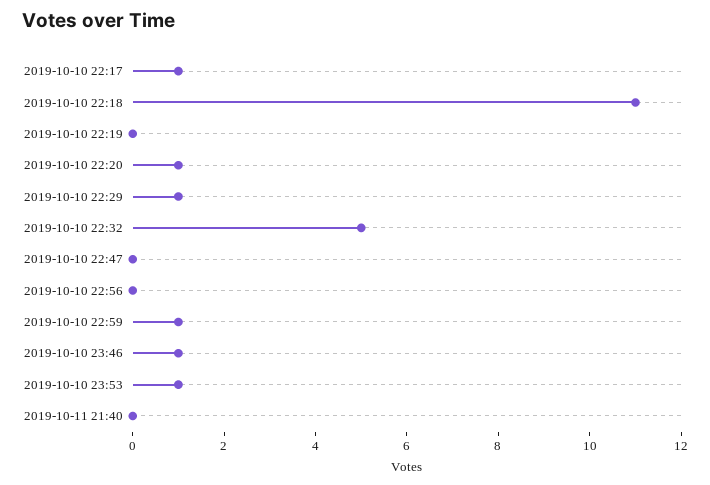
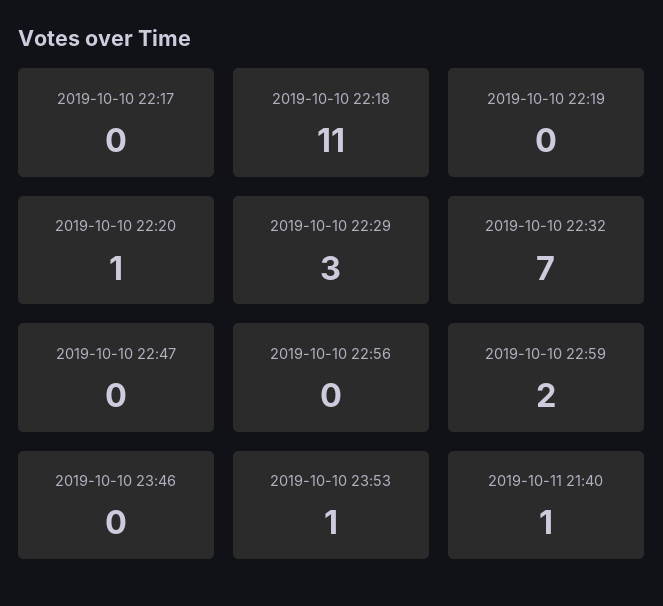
2019-10-10 22:17: 1 -> 0
2019-10-10 22:29: 1 -> 3
2019-10-10 22:32: 5 -> 7
2019-10-10 22:59: 1 -> 2
2019-10-10 23:46: 1 -> 0
2019-10-11 21:40: 0 -> 1

